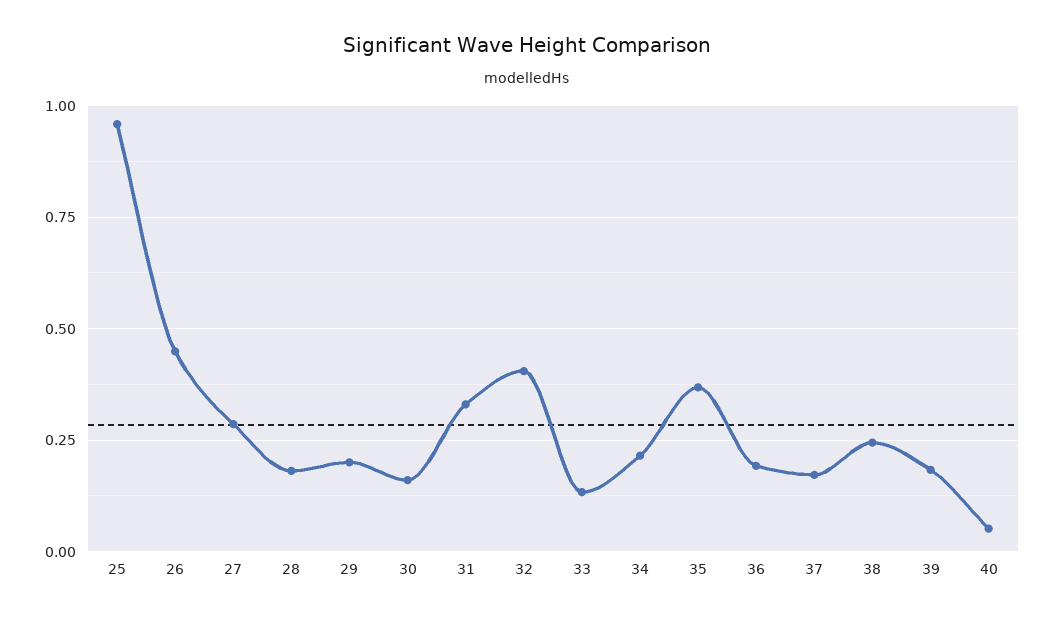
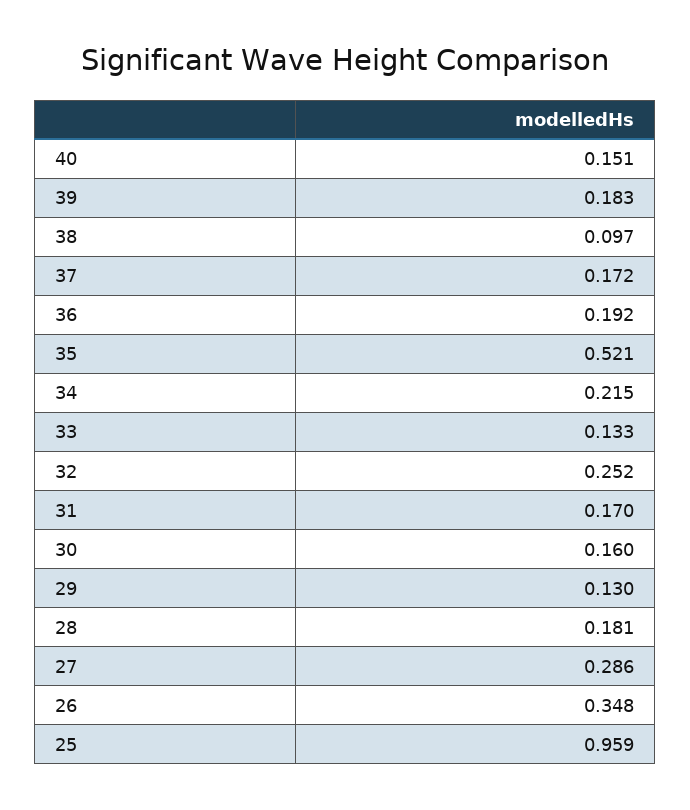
26: 0.45 -> 0.348
29: 0.2 -> 0.13
31: 0.325 -> 0.17
32: 0.4 -> 0.252
35: 0.375 -> 0.521
38: 0.25 -> 0.097
40: 0.05 -> 0.151

